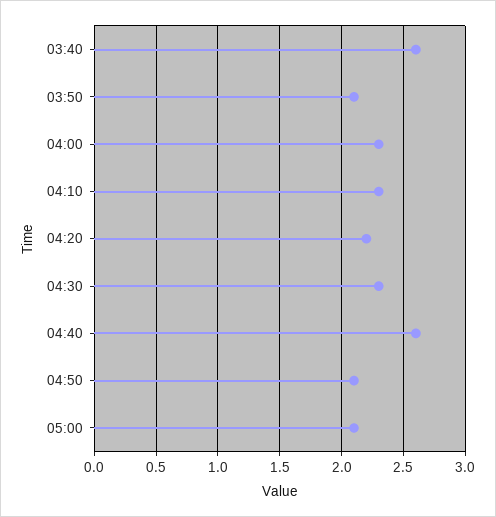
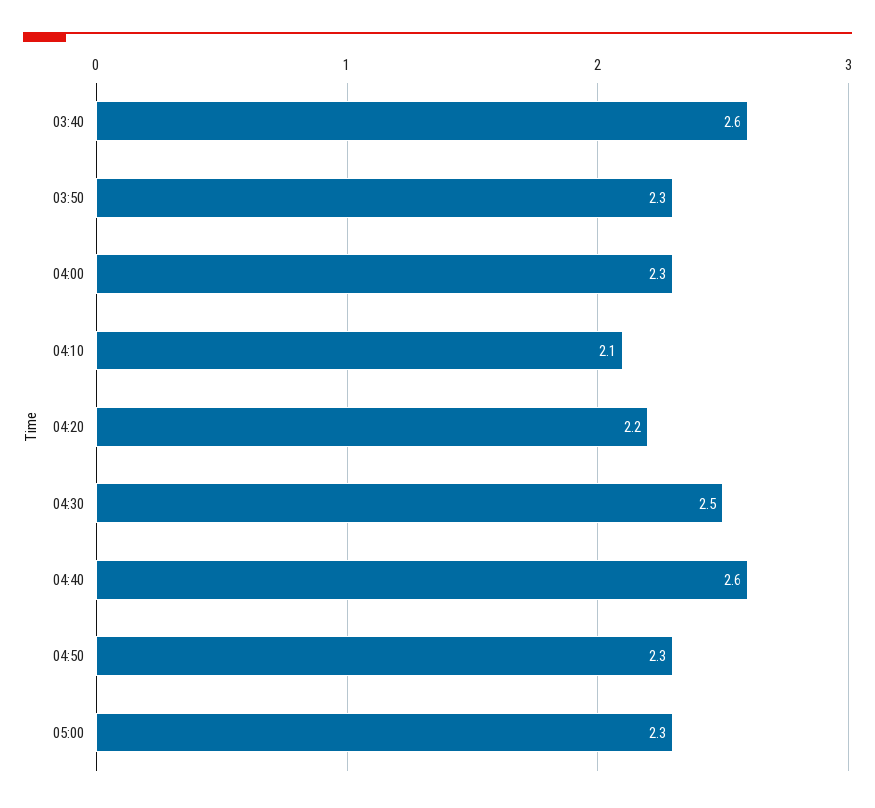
03:50: 2.1 -> 2.3
04:10: 2.3 -> 2.1
04:30: 2.3 -> 2.5
04:50: 2.1 -> 2.3
05:00: 2.1 -> 2.3

